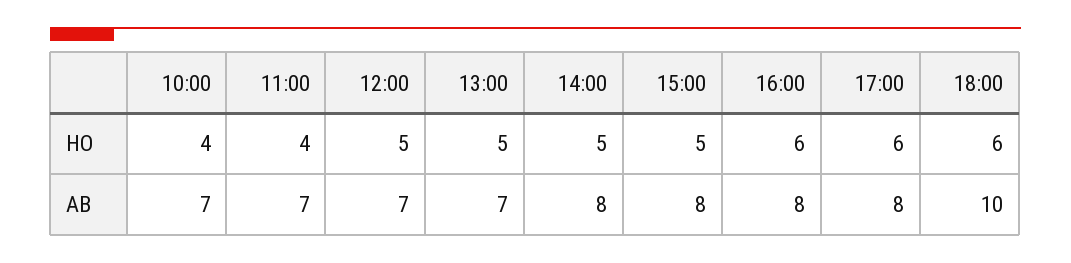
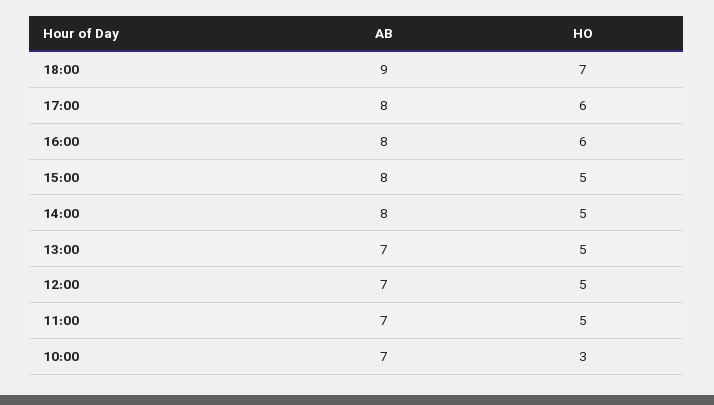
10:00, HO: 4 -> 3
11:00, HO: 4 -> 5
18:00, HO: 6 -> 7
18:00, AB: 10 -> 9

